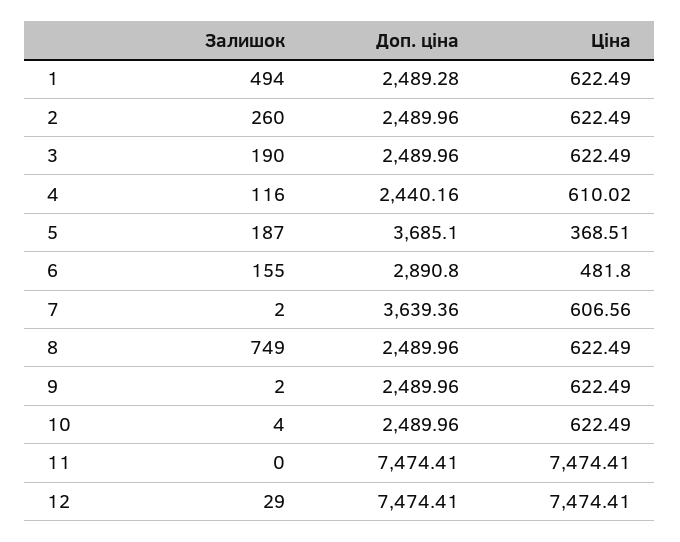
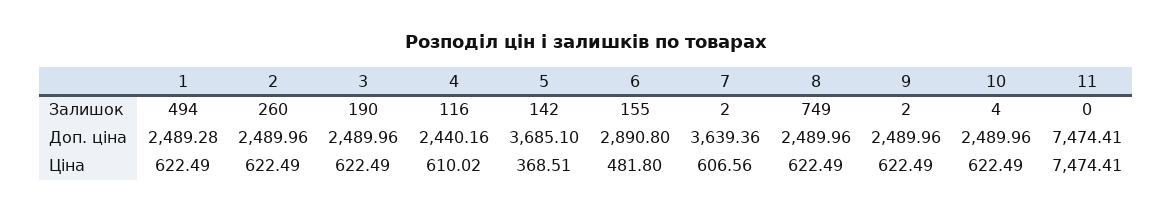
Залишок, 5: 187 -> 142
Залишок, 12: 29 -> none
Доп. ціна, 12: 7474.41 -> none
Ціна, 12: 7474.41 -> none

